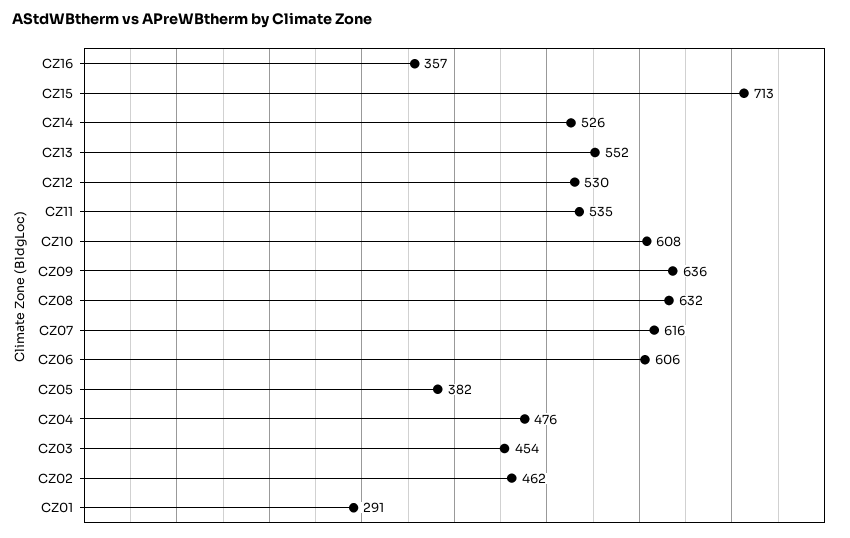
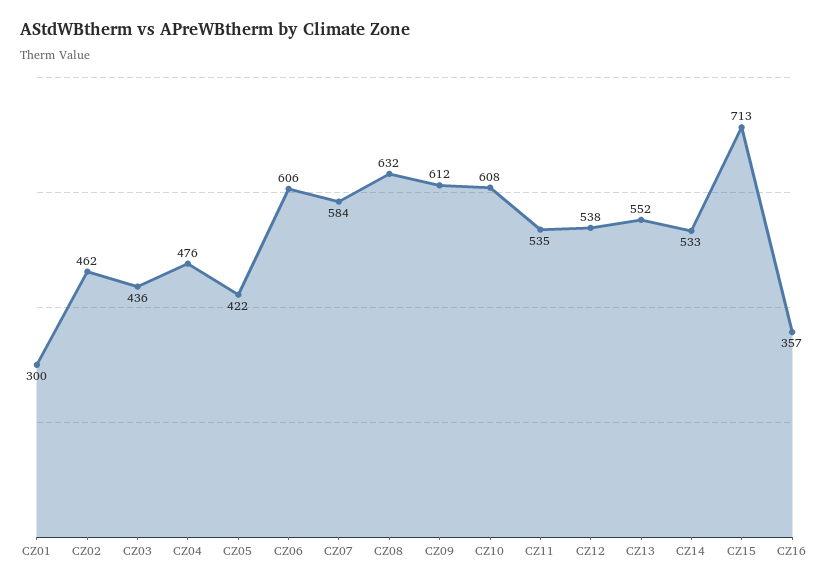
CZ14: 526 -> 533
CZ12: 530 -> 538
CZ09: 636 -> 612
CZ07: 616 -> 584
CZ05: 382 -> 422
CZ03: 454 -> 436
CZ01: 291 -> 300

